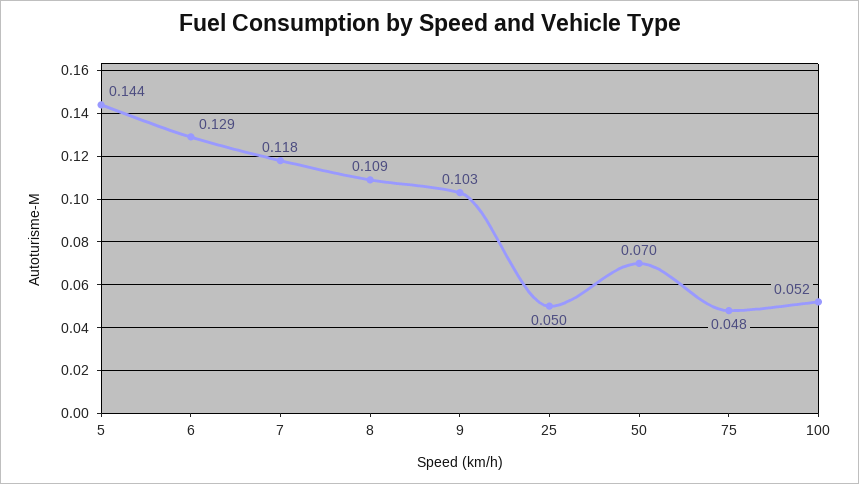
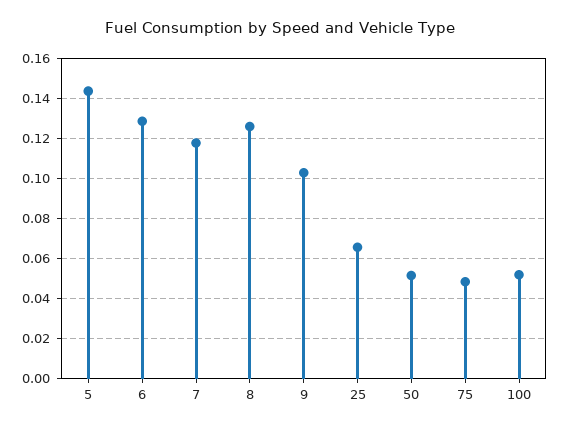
8: 0.109 -> 0.125
25: 0.05 -> 0.065
50: 0.07 -> 0.05

